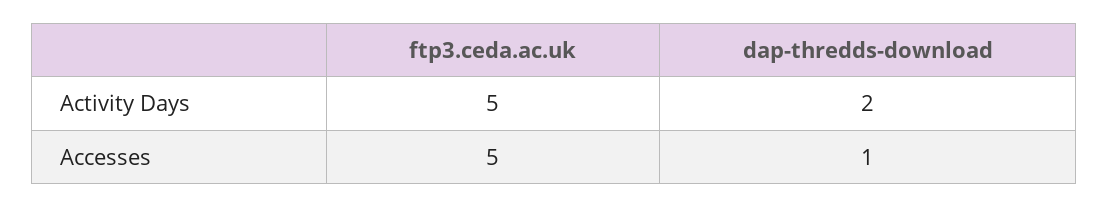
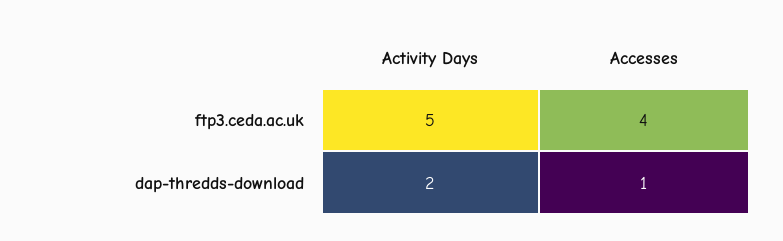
ftp3.ceda.ac.uk, Accesses: 5 -> 4

